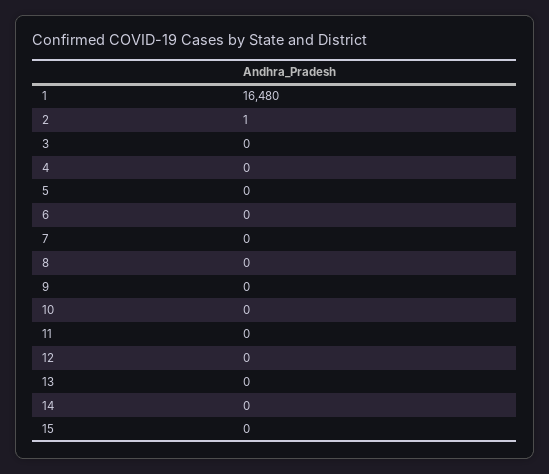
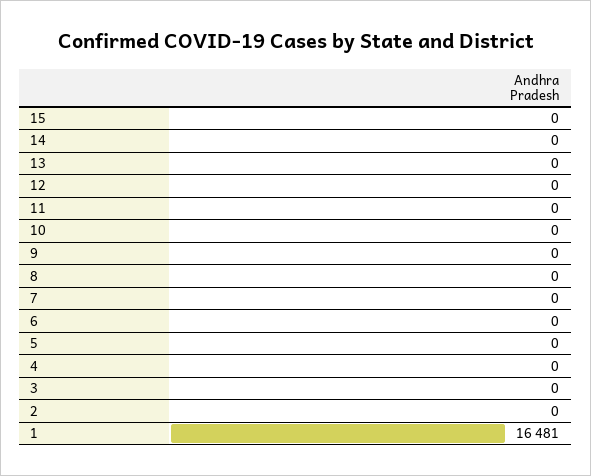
1: 16480 -> 16481
2: 1 -> 0

